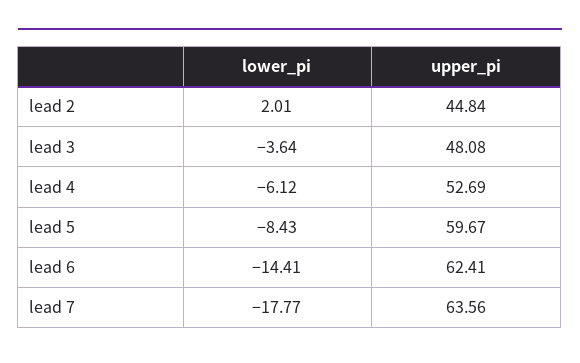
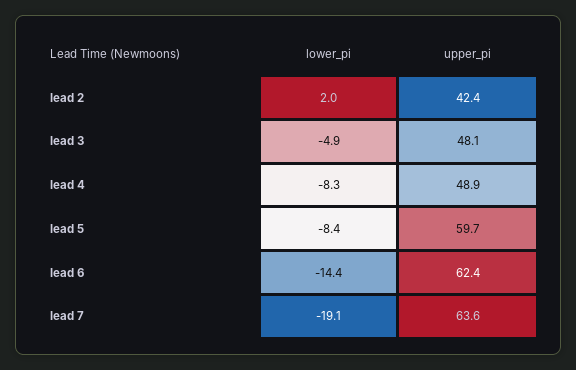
upper_pi, lead 2: 44.84 -> 42.4
lower_pi, lead 3: -3.64 -> -4.9
lower_pi, lead 4: -6.12 -> -8.3
upper_pi, lead 4: 52.69 -> 48.9
lower_pi, lead 7: -17.77 -> -19.1

